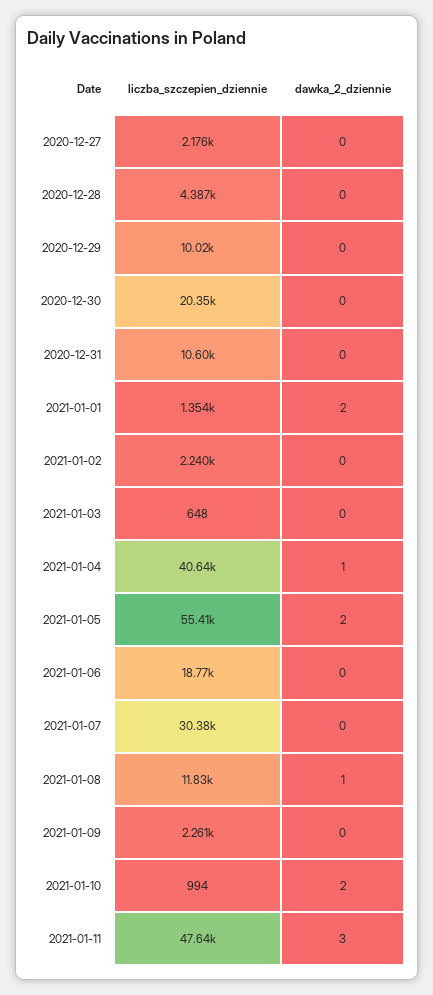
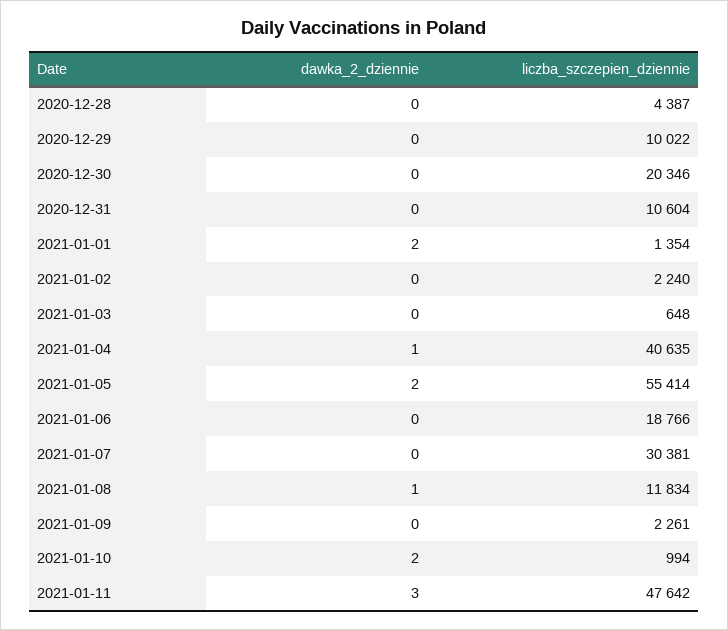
liczba_szczepien_dziennie, 2020-12-27: 2176 -> none
dawka_2_dziennie, 2020-12-27: 0 -> none

